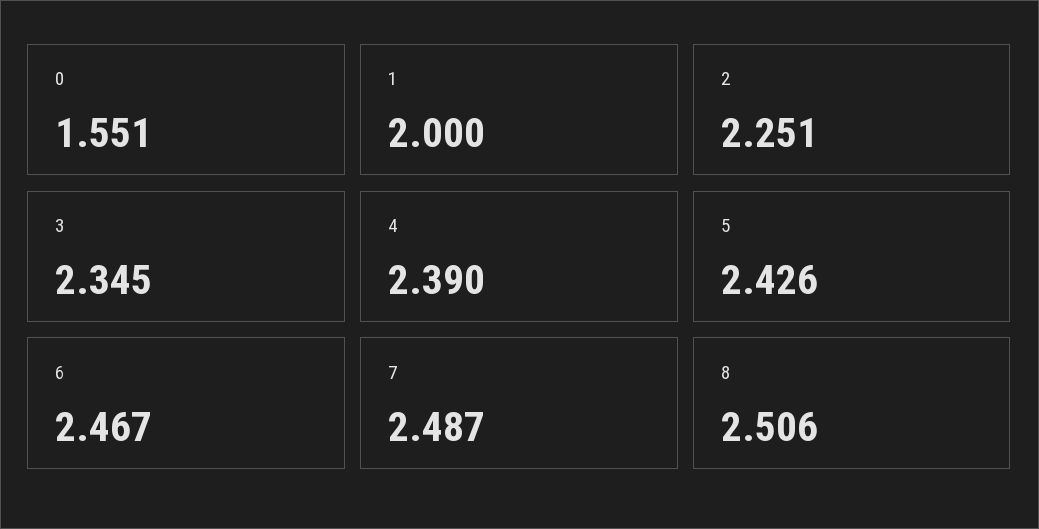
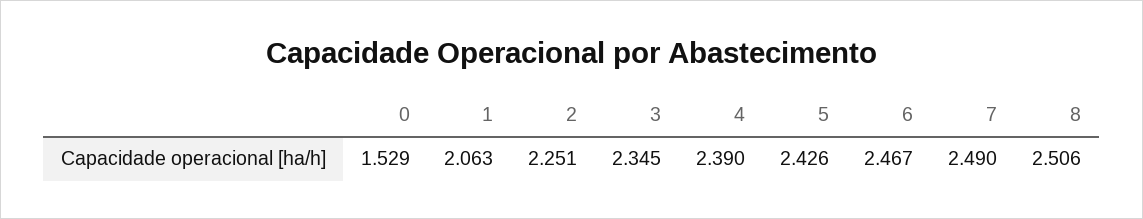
0: 1.551 -> 1.529
1: 2 -> 2.063
7: 2.487 -> 2.49

